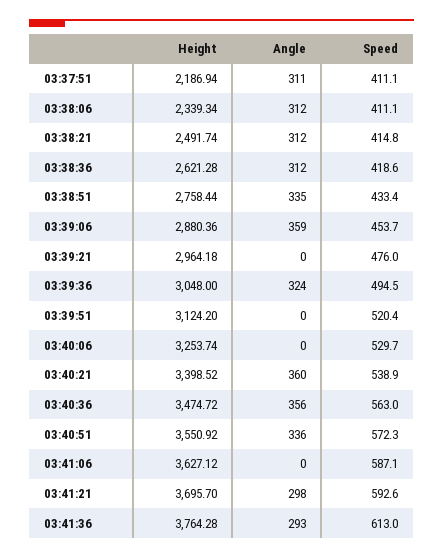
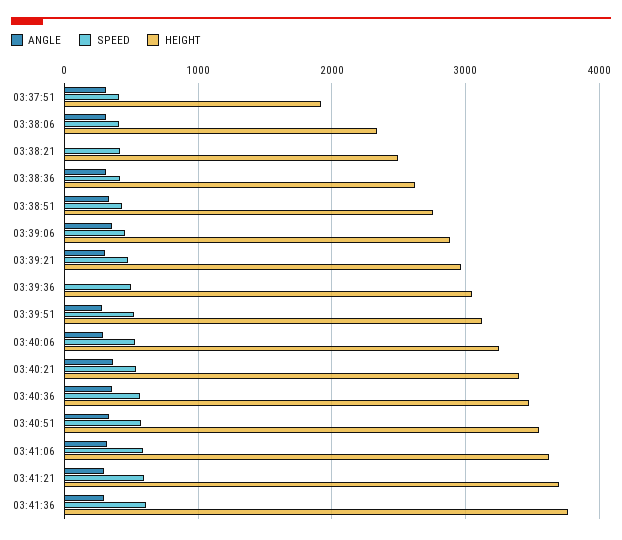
Height, 03:37:51: 2186.94 -> 1900
Angle, 03:38:21: 312 -> 0
Angle, 03:39:21: 0 -> 300
Angle, 03:39:36: 324 -> 0
Angle, 03:39:51: 0 -> 300
Angle, 03:40:06: 0 -> 300
Angle, 03:41:06: 0 -> 300

